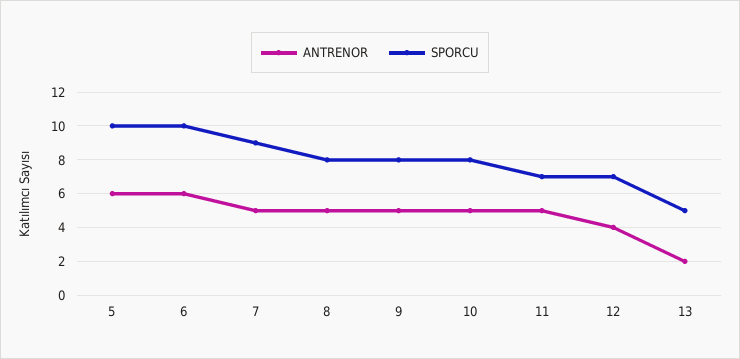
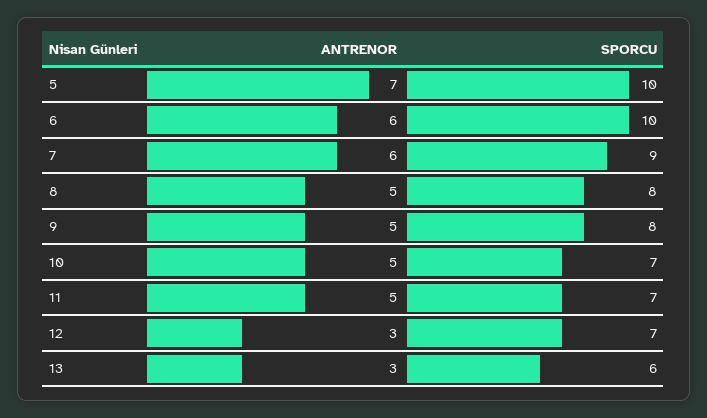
ANTRENOR, 5: 6 -> 7
ANTRENOR, 7: 5 -> 6
SPORCU, 10: 8 -> 7
ANTRENOR, 12: 4 -> 3
ANTRENOR, 13: 2 -> 3
SPORCU, 13: 5 -> 6

